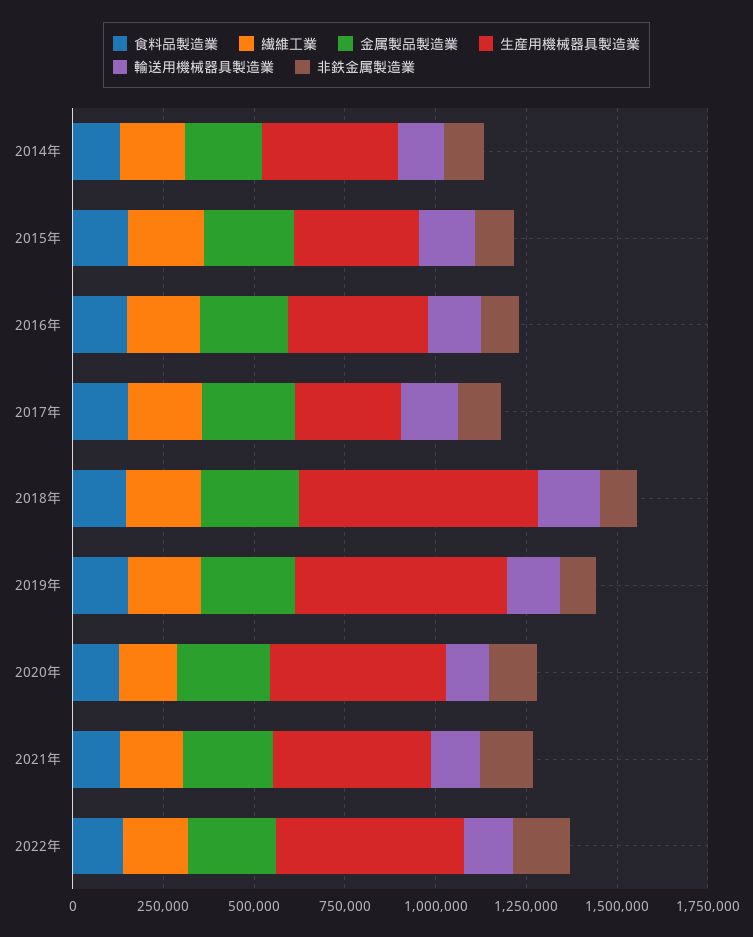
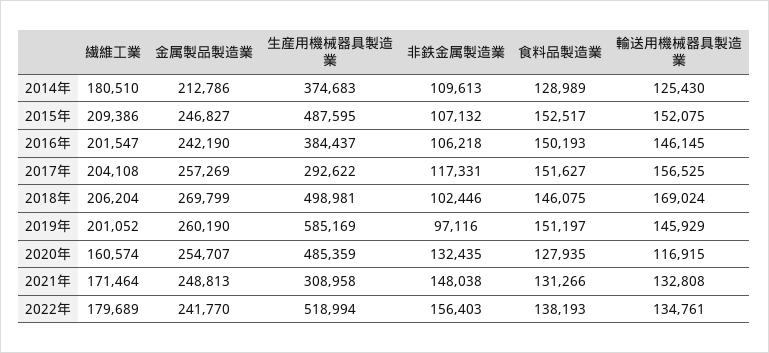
生産用機械器具製造業, 2015年: 350000 -> 487595
生産用機械器具製造業, 2018年: 650000 -> 498981
生産用機械器具製造業, 2021年: 450000 -> 308958

